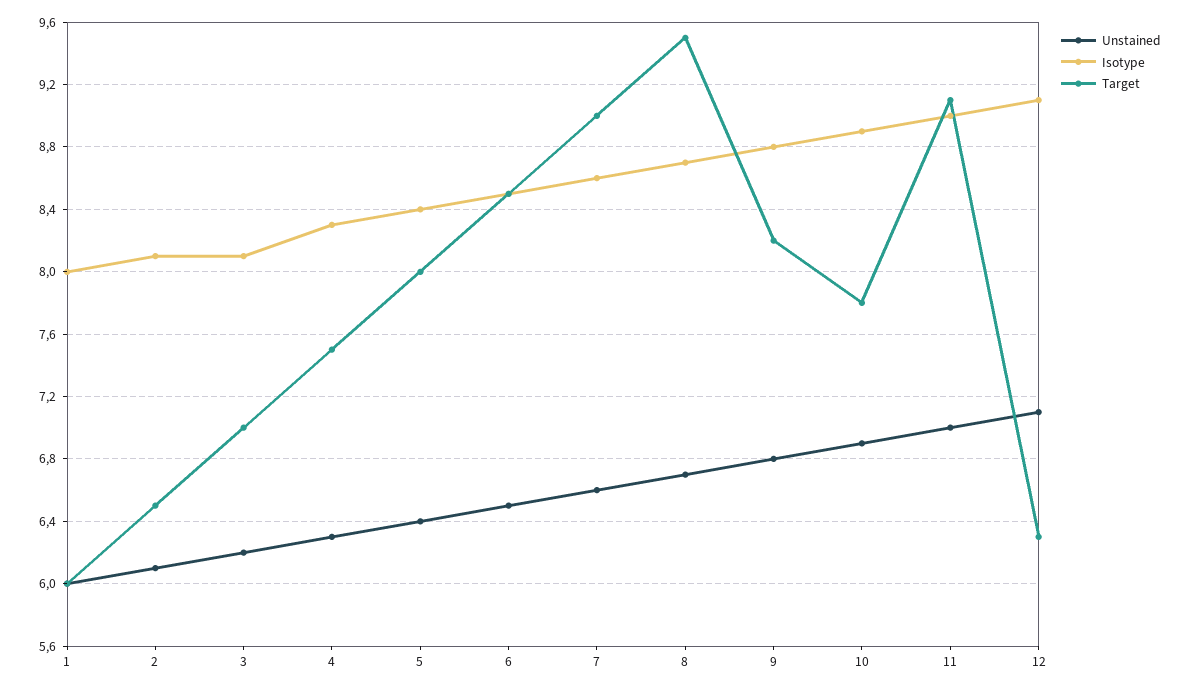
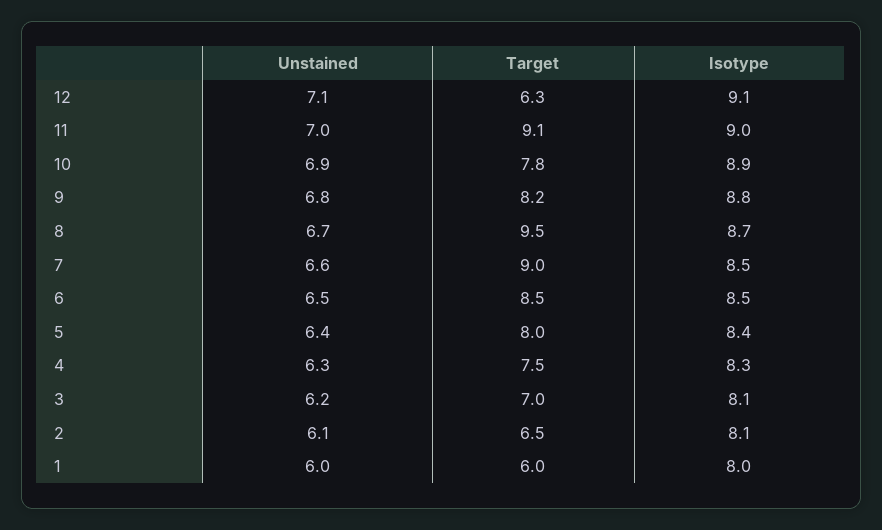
Isotype, 7: 8.6 -> 8.5

